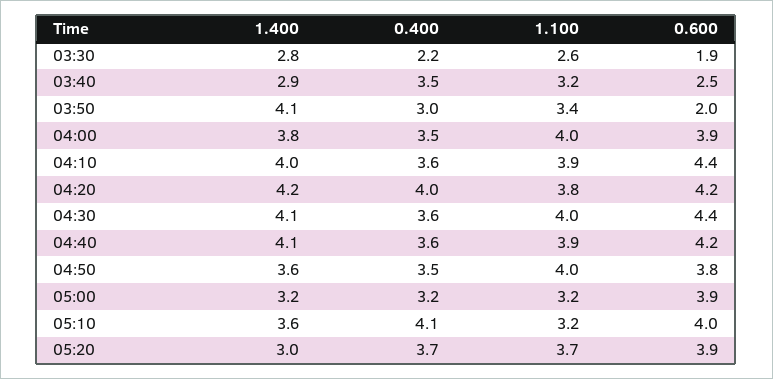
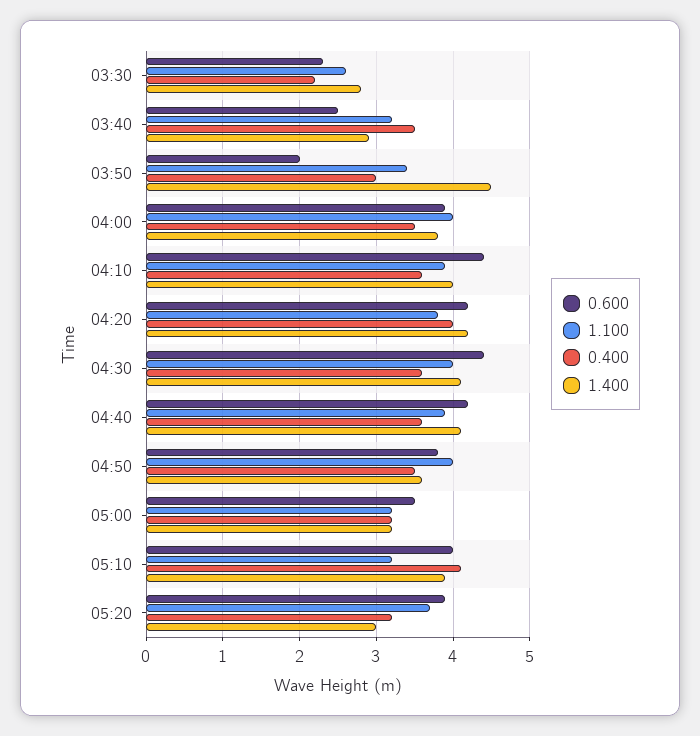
0.600, 03:30: 1.9 -> 2.3
1.400, 03:50: 4.1 -> 4.5
0.600, 05:00: 3.9 -> 3.5
1.400, 05:10: 3.6 -> 3.9
0.400, 05:20: 3.7 -> 3.2

